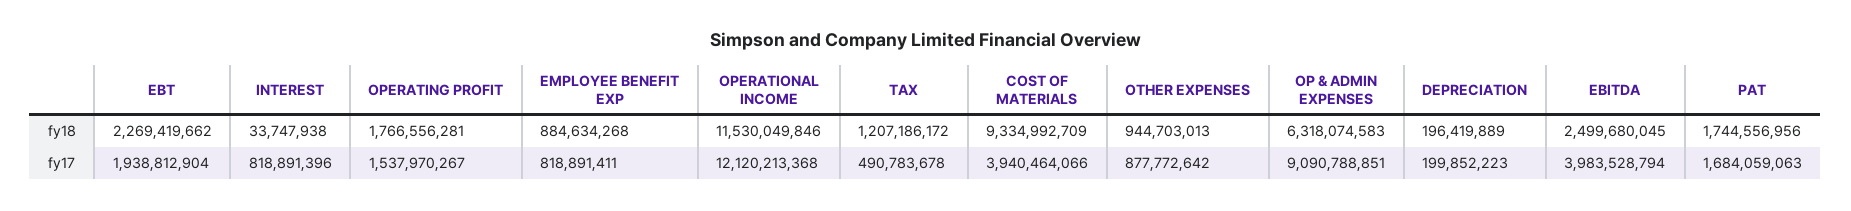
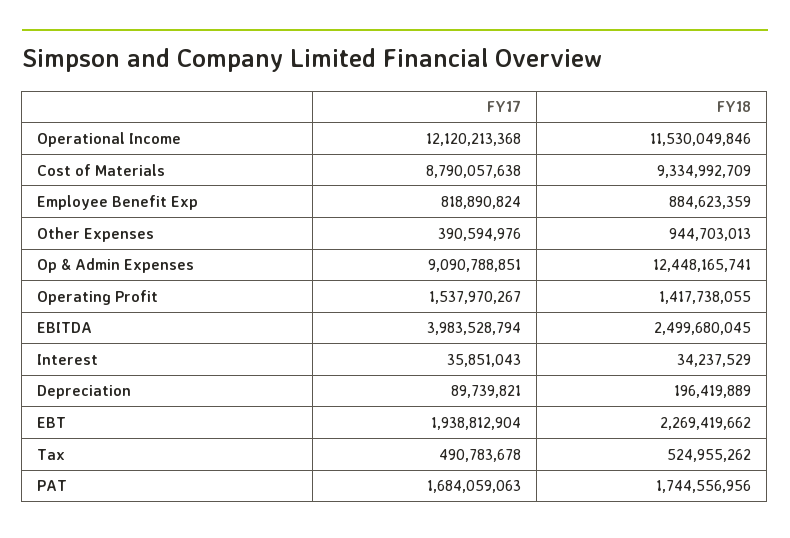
INTEREST, fy18: 33747938 -> 34237529
OPERATING PROFIT, fy18: 1766556281 -> 1417738055
EMPLOYEE BENEFIT EXP, fy18: 884634268 -> 884623359
TAX, fy18: 1207186172 -> 524955262
OP & ADMIN EXPENSES, fy18: 6318074583 -> 12448165741
INTEREST, fy17: 818891396 -> 35851043
EMPLOYEE BENEFIT EXP, fy17: 818891411 -> 818890824
COST OF MATERIALS, fy17: 3940464066 -> 8790057638
OTHER EXPENSES, fy17: 877772642 -> 390594976
DEPRECIATION, fy17: 199852223 -> 89739821

